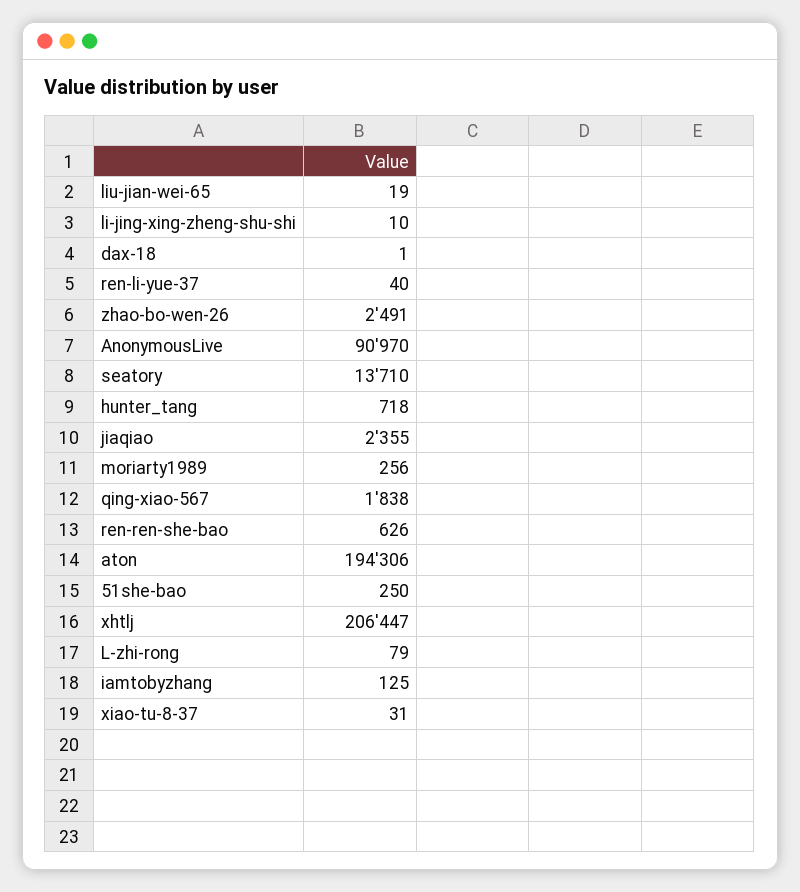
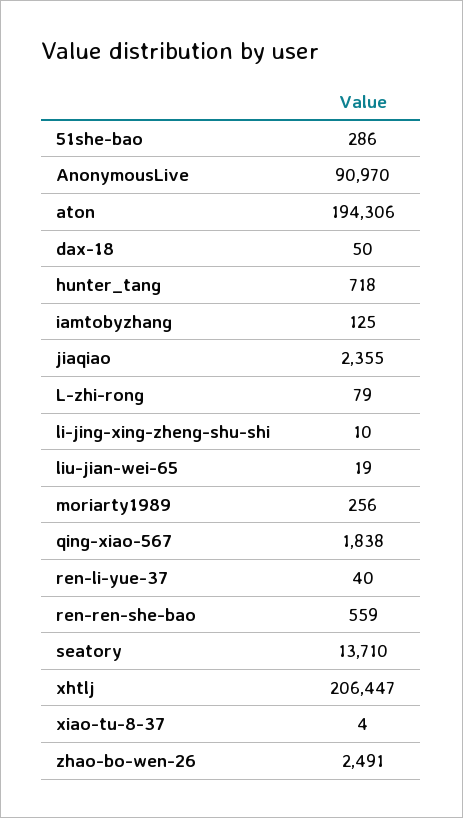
dax-18: 1 -> 50
ren-ren-she-bao: 626 -> 559
51she-bao: 250 -> 286
xiao-tu-8-37: 31 -> 4

